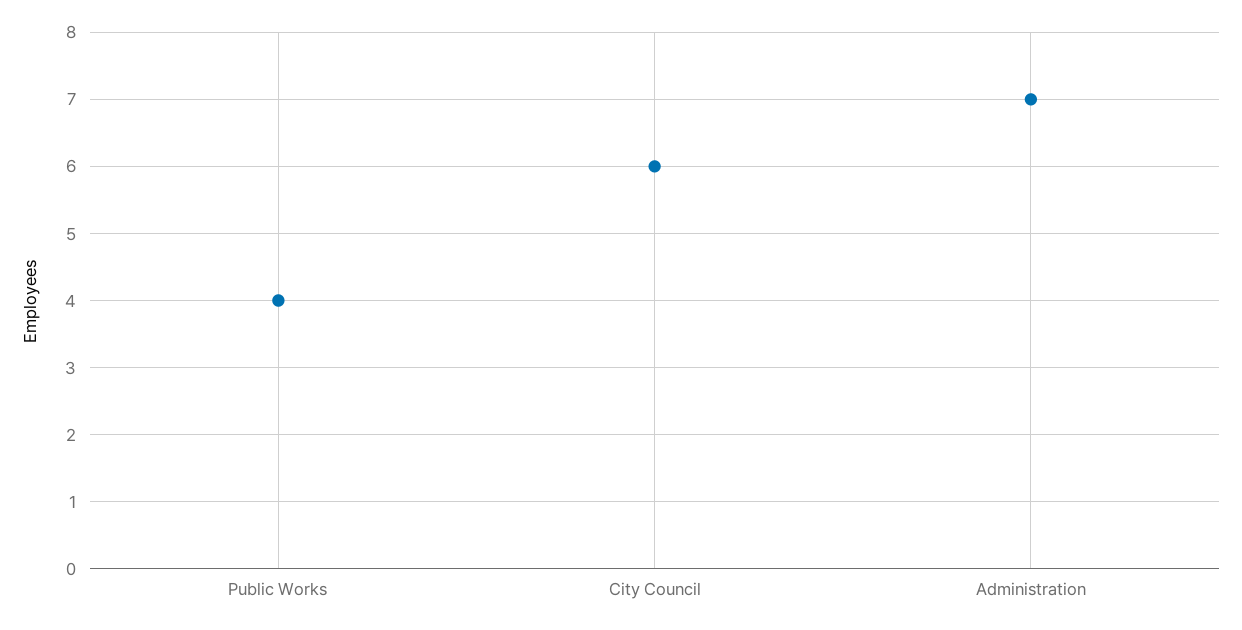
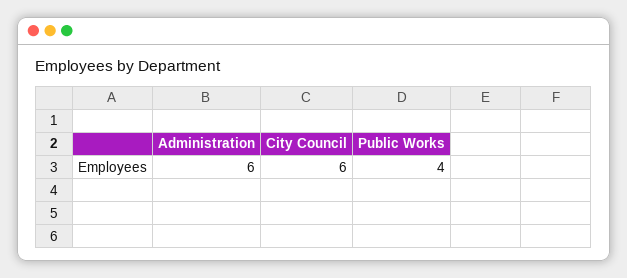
Administration: 7 -> 6

